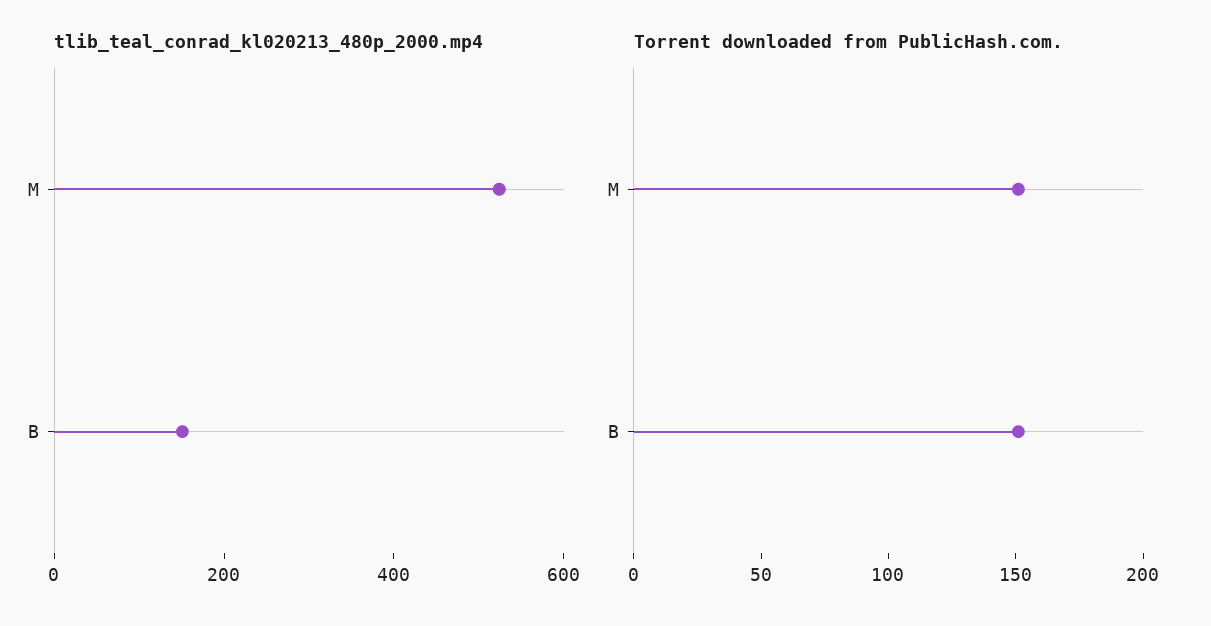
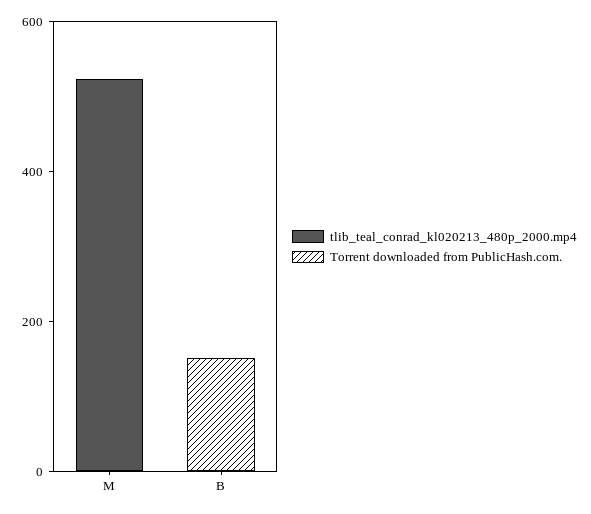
tlib_teal_conrad_kl020213_480p_2000.mp4, B: 150 -> 0
Torrent downloaded from PublicHash.com., M: 150 -> 0

